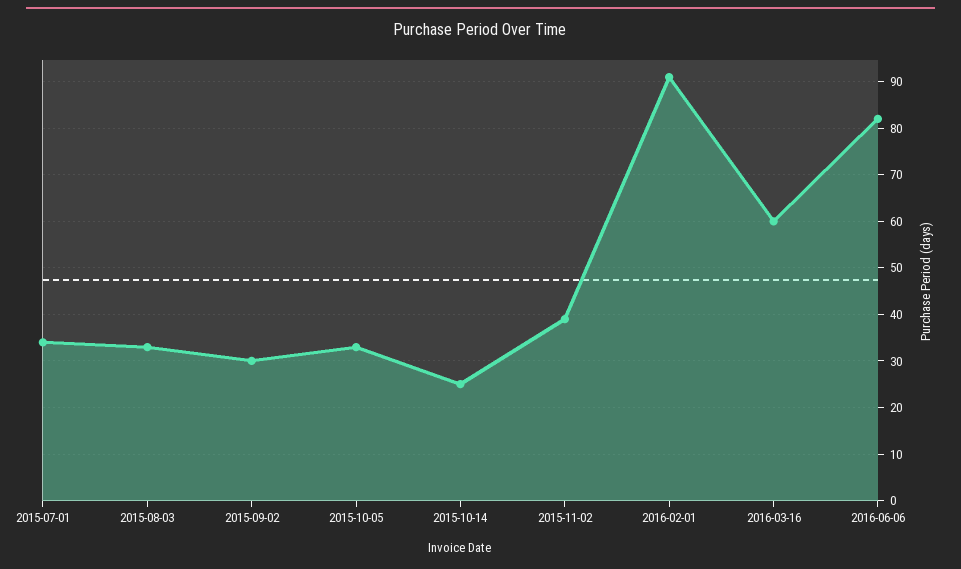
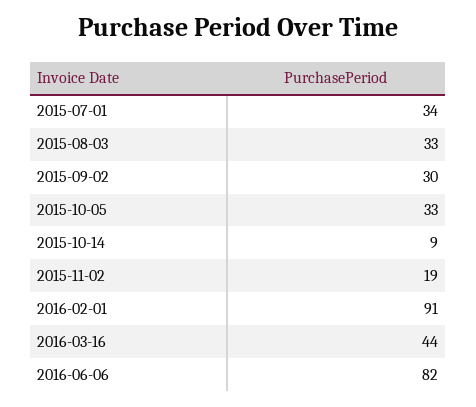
2015-10-14: 25 -> 9
2015-11-02: 40 -> 19
2016-03-16: 60 -> 44

